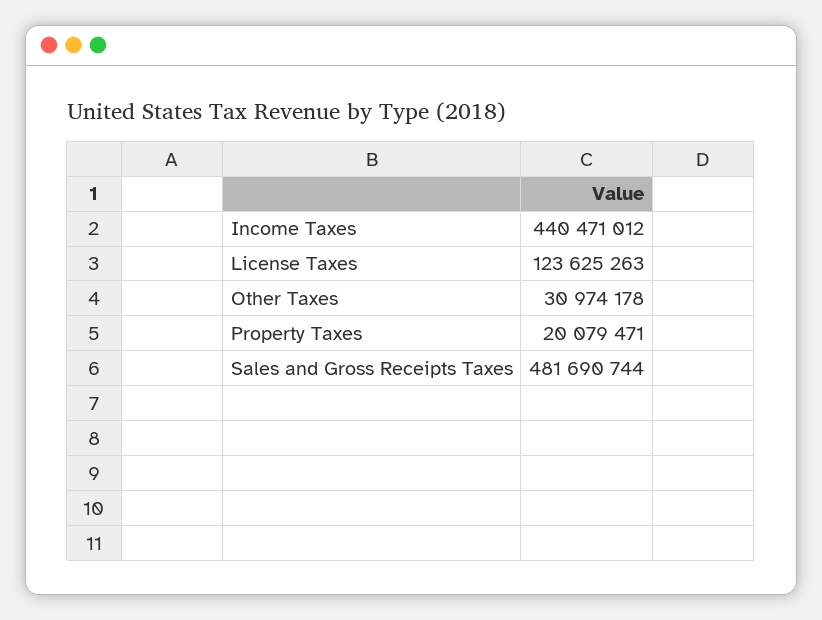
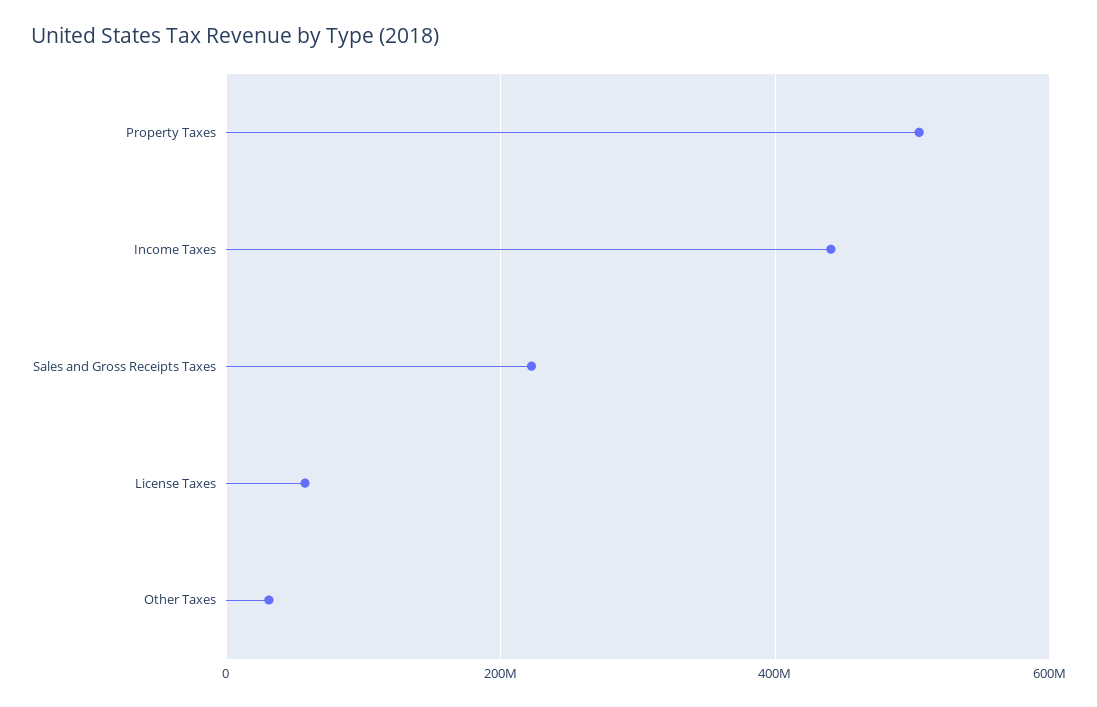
License Taxes: 123625263 -> 60000000
Property Taxes: 20079471 -> 500000000
Sales and Gross Receipts Taxes: 481690744 -> 220000000

